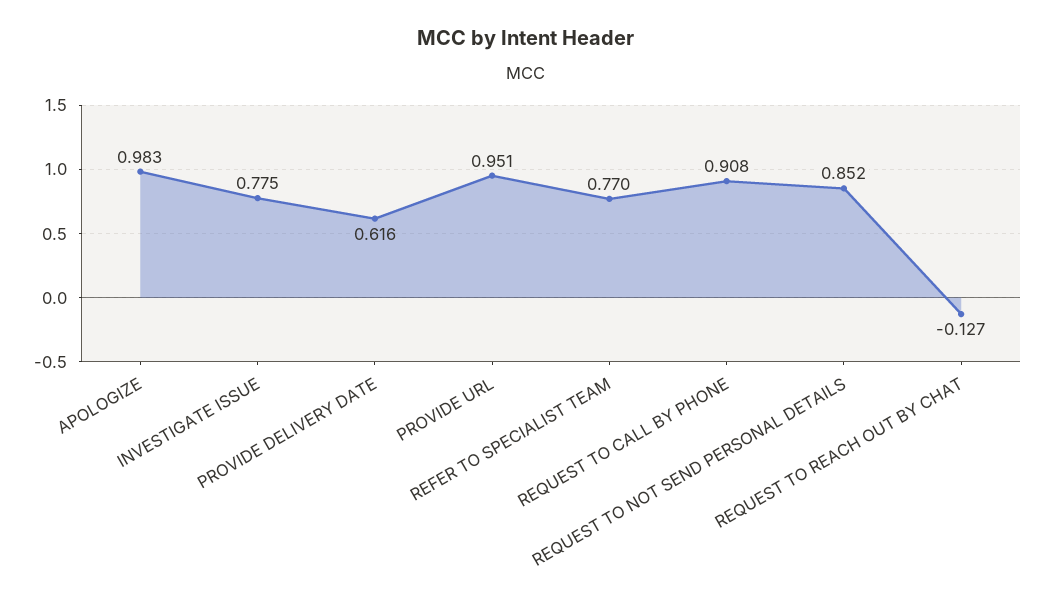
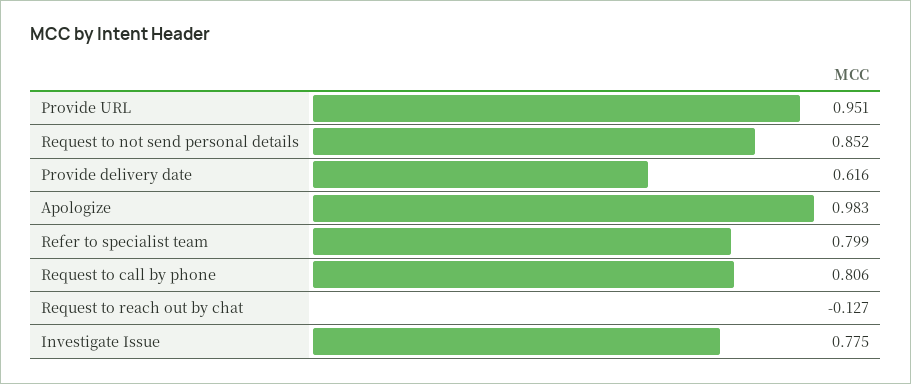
REFER TO SPECIALIST TEAM: 0.77 -> 0.799
REQUEST TO CALL BY PHONE: 0.908 -> 0.806

